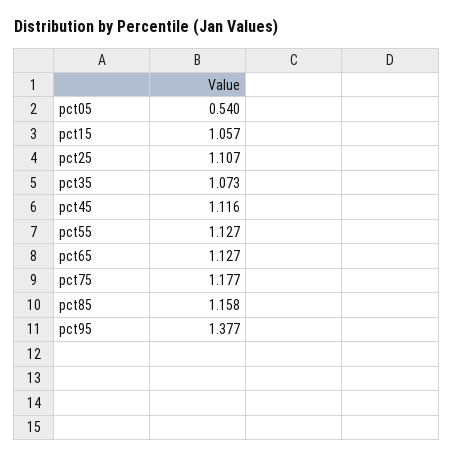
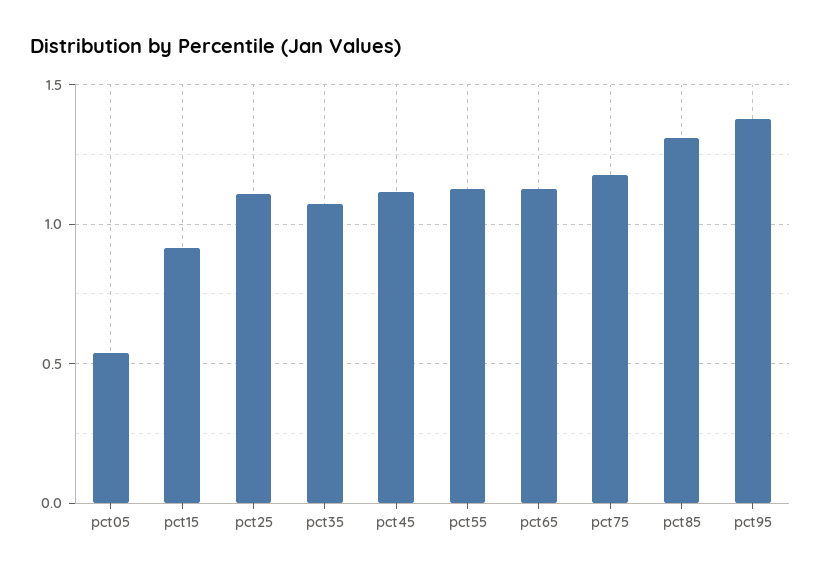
pct15: 1.057 -> 0.9
pct85: 1.158 -> 1.3

